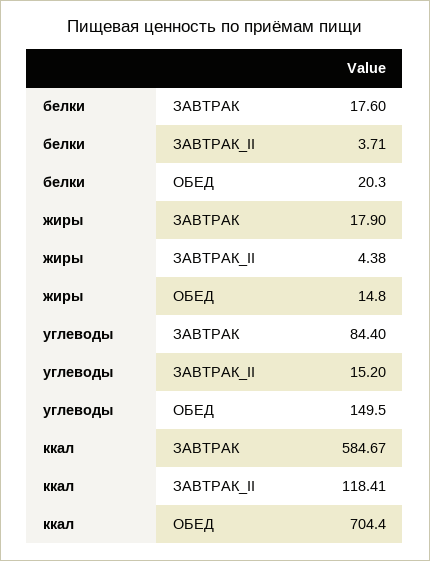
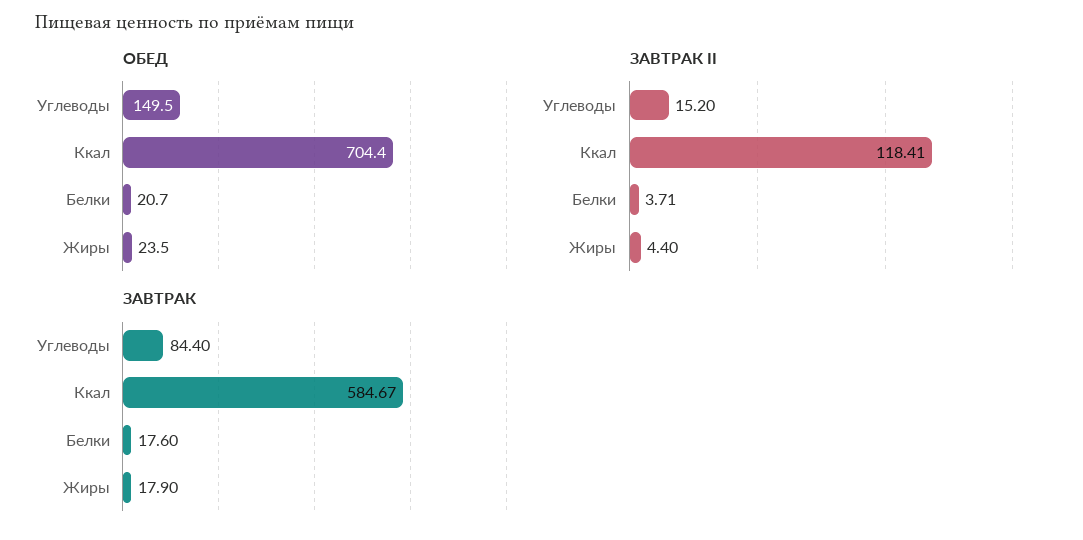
ОБЕД, белки: 20.3 -> 20.7
ЗАВТРАК_II, жиры: 4.38 -> 4.4
ОБЕД, жиры: 14.8 -> 23.5

